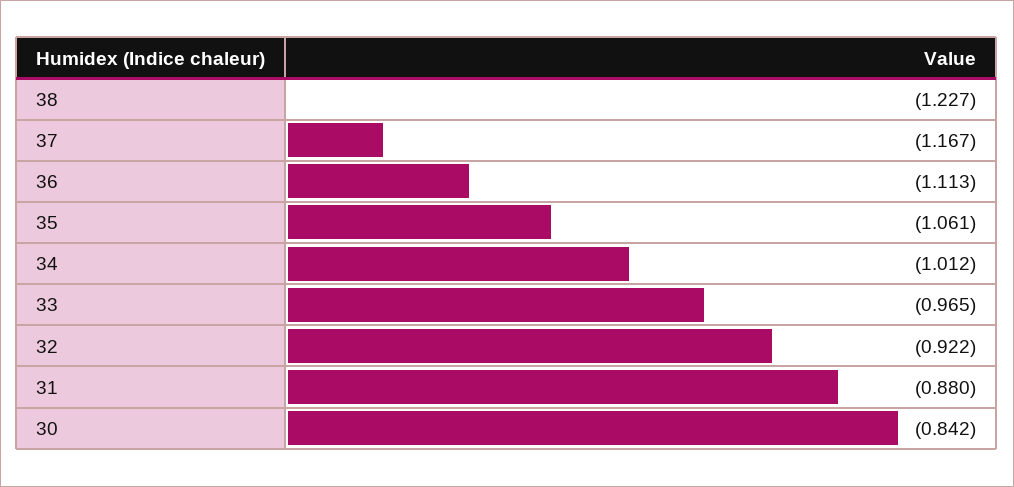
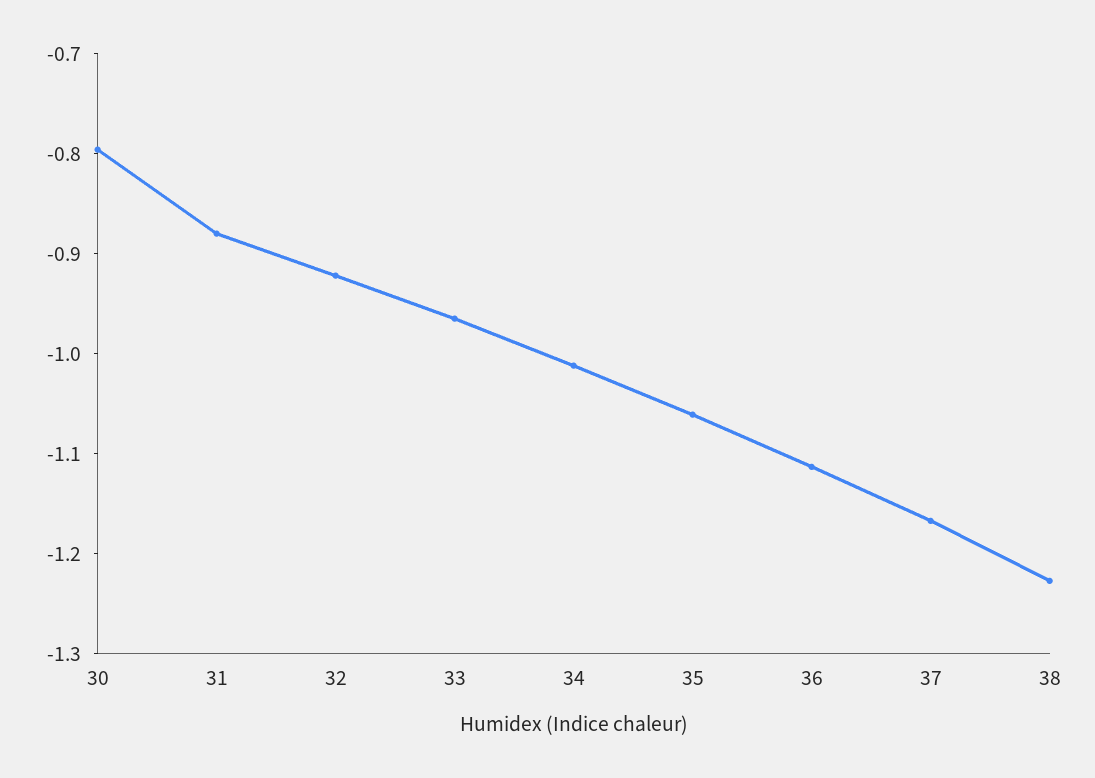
30: -0.842 -> -0.8

